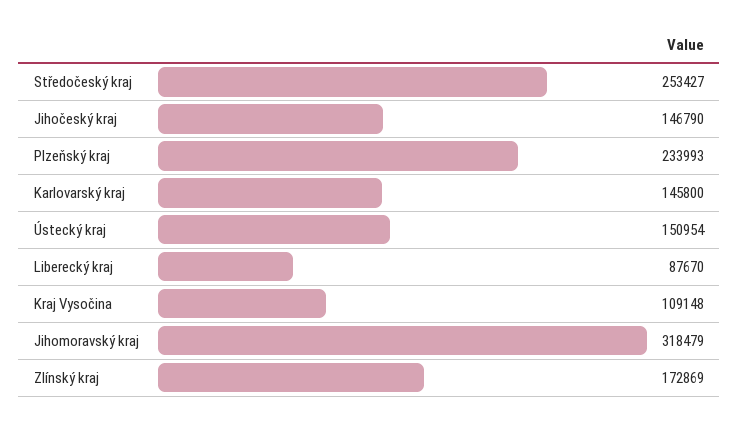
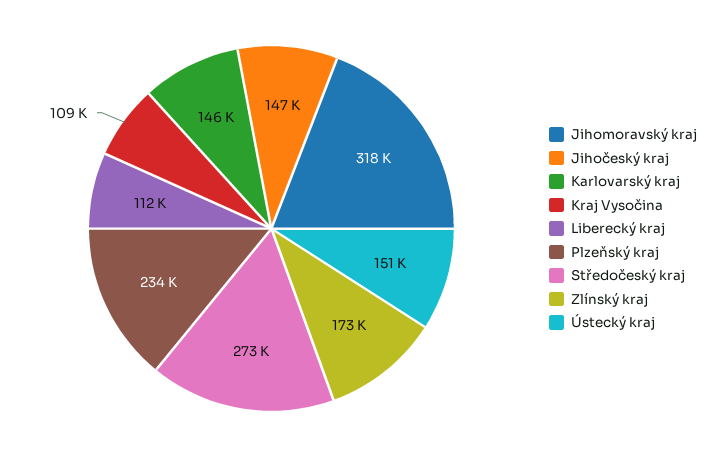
Středočeský kraj: 253427 -> 273000
Liberecký kraj: 87670 -> 112000

